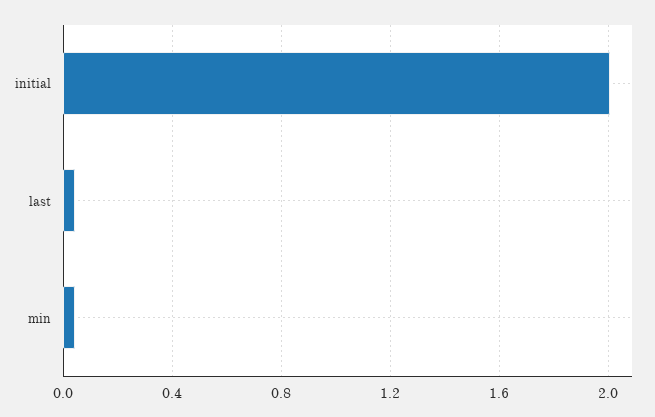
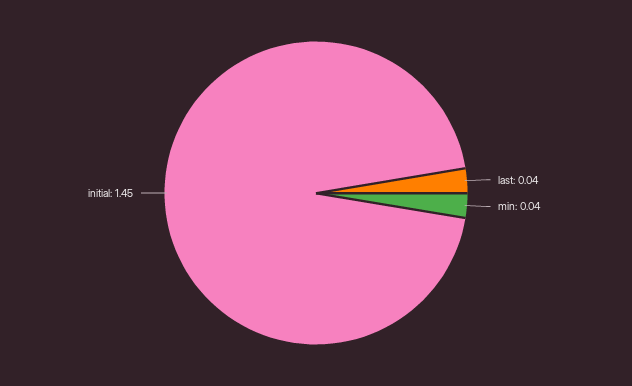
initial: 2 -> 1.45

